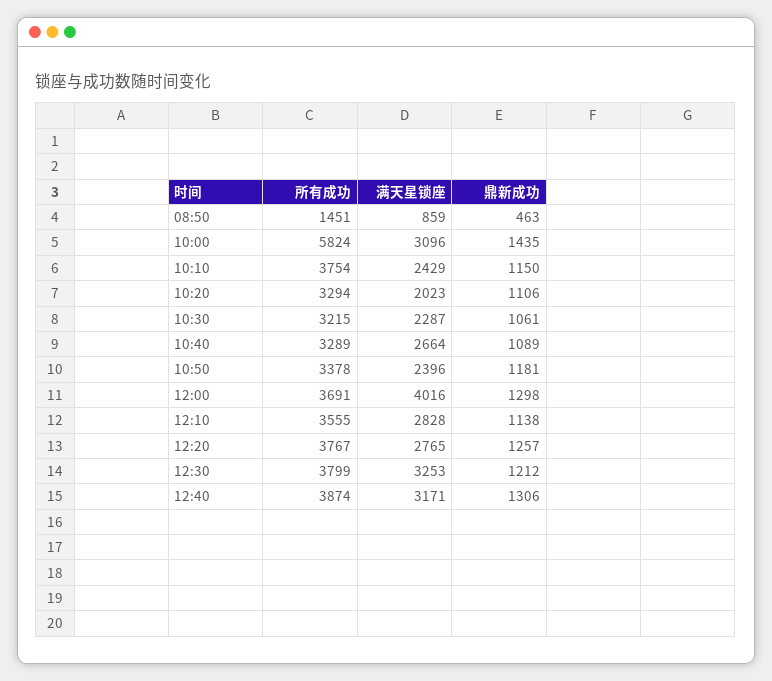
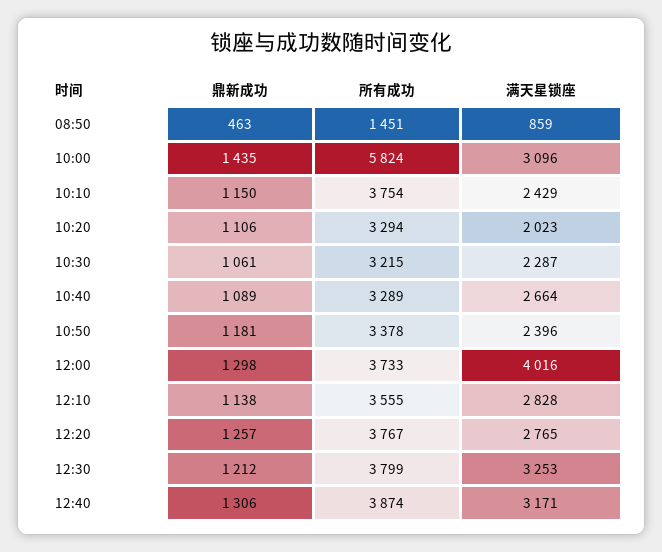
所有成功, 12:00: 3691 -> 3733

